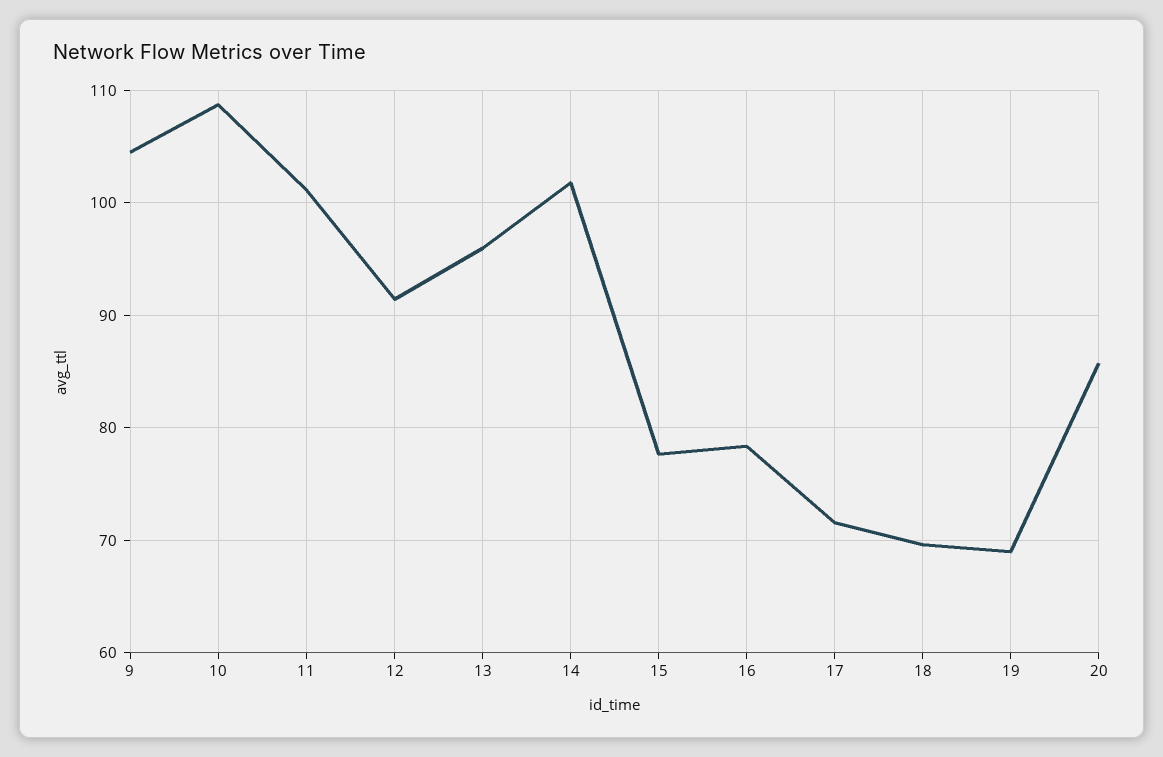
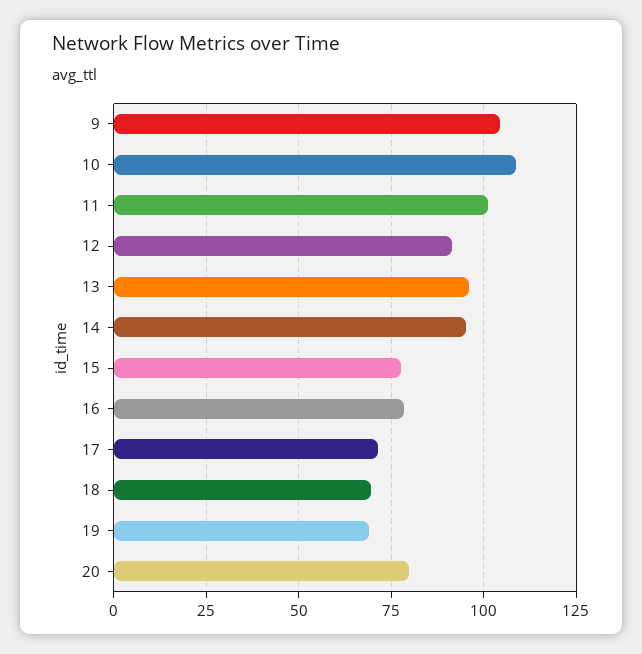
14: 102 -> 95
20: 86 -> 80

